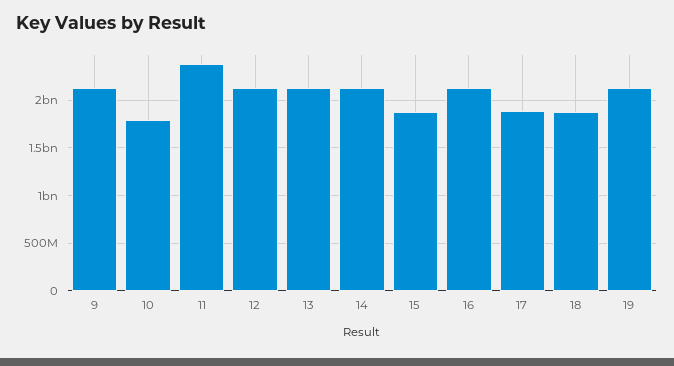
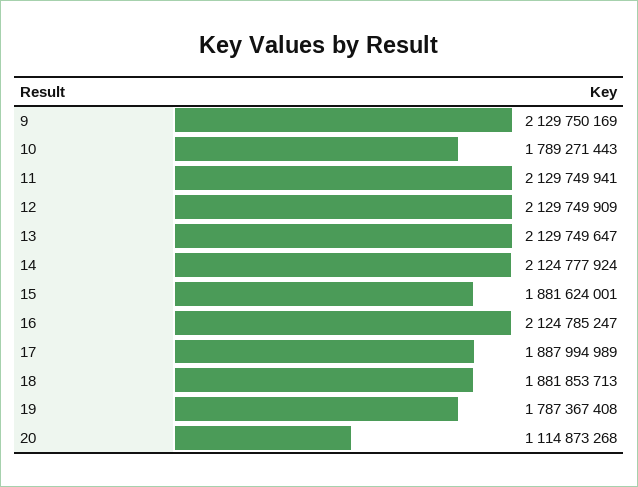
11: 2400000000 -> 2129749941
19: 2100000000 -> 1787367408
20: none -> 1114873268

